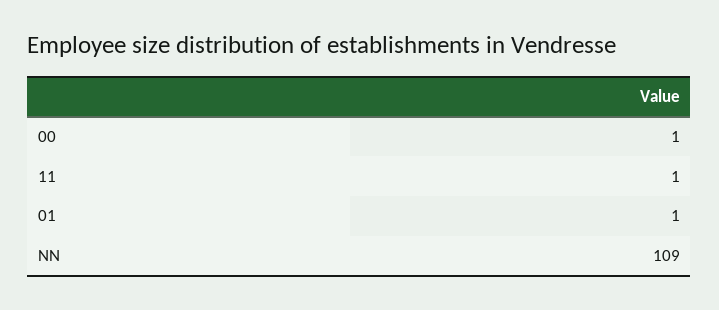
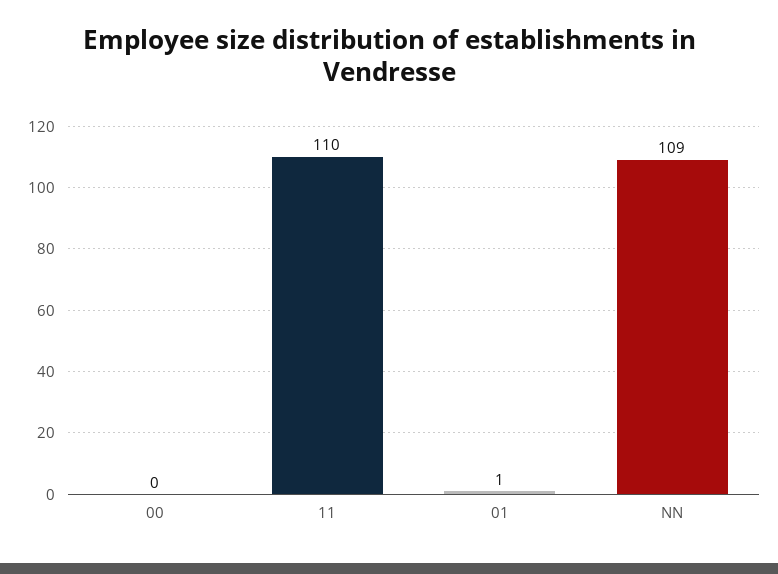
00: 1 -> 0
11: 1 -> 110

